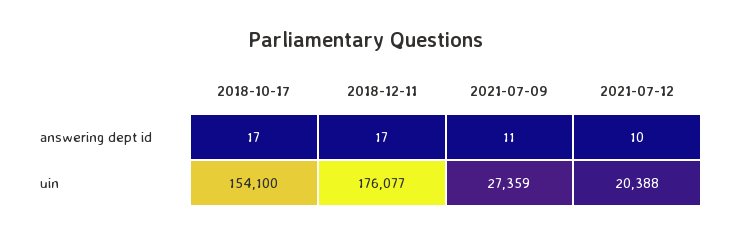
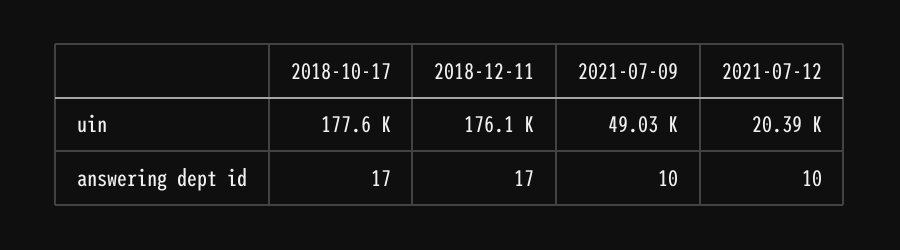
2021-07-09, answering dept id: 11 -> 10
2018-10-17, uin: 154100 -> 177600
2021-07-09, uin: 27359 -> 49030

